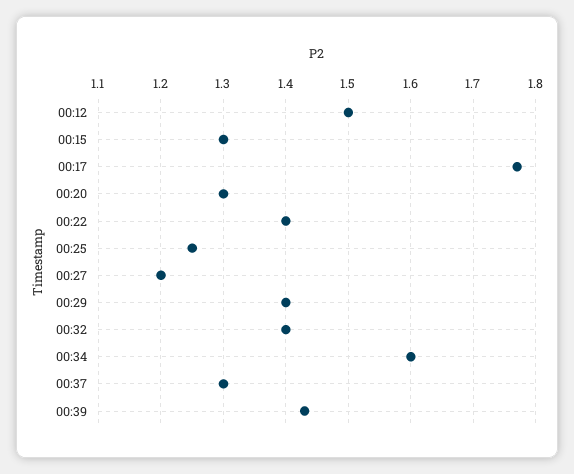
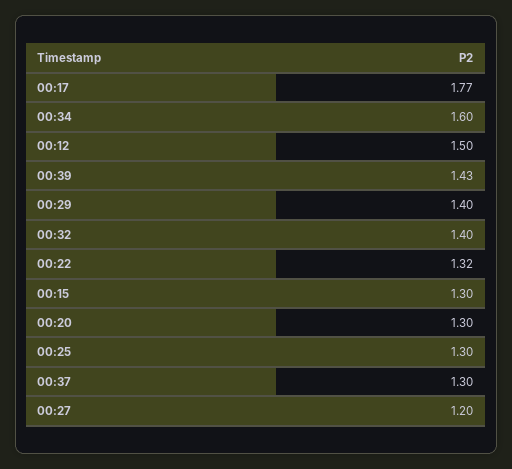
00:22: 1.4 -> 1.32
00:25: 1.25 -> 1.3

